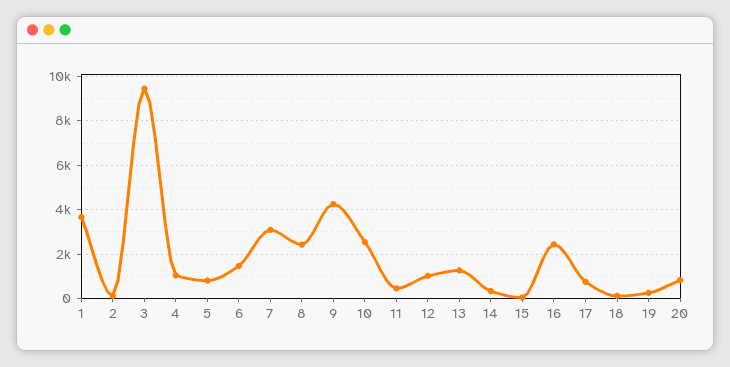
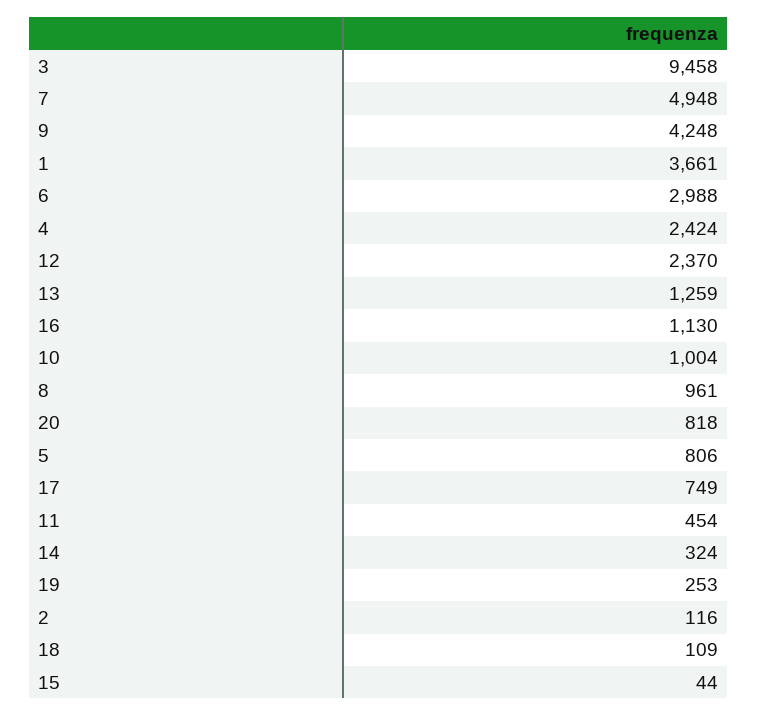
4: 1000 -> 2424
6: 1500 -> 2988
7: 3000 -> 4948
8: 2500 -> 961
10: 2500 -> 1004
12: 1000 -> 2370
16: 2500 -> 1130

